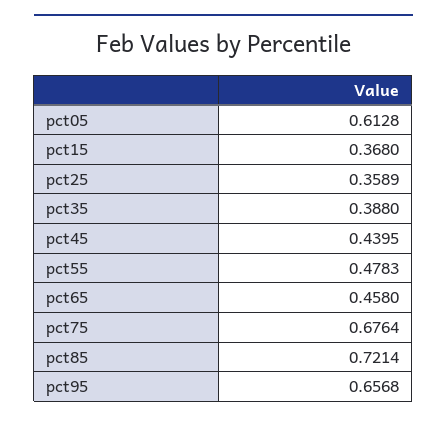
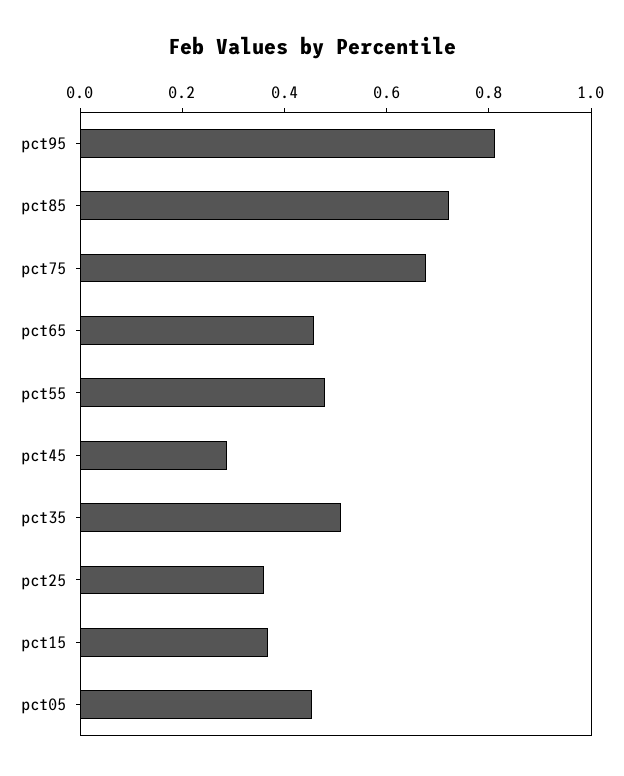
pct05: 0.6128 -> 0.45
pct35: 0.388 -> 0.5
pct45: 0.4395 -> 0.3
pct95: 0.6568 -> 0.8

